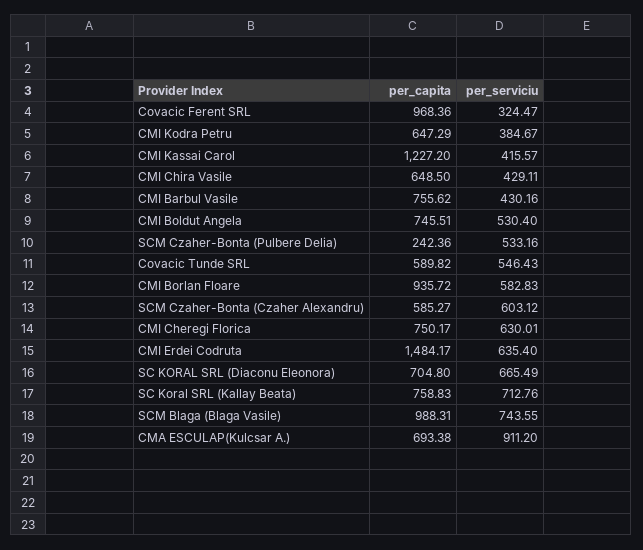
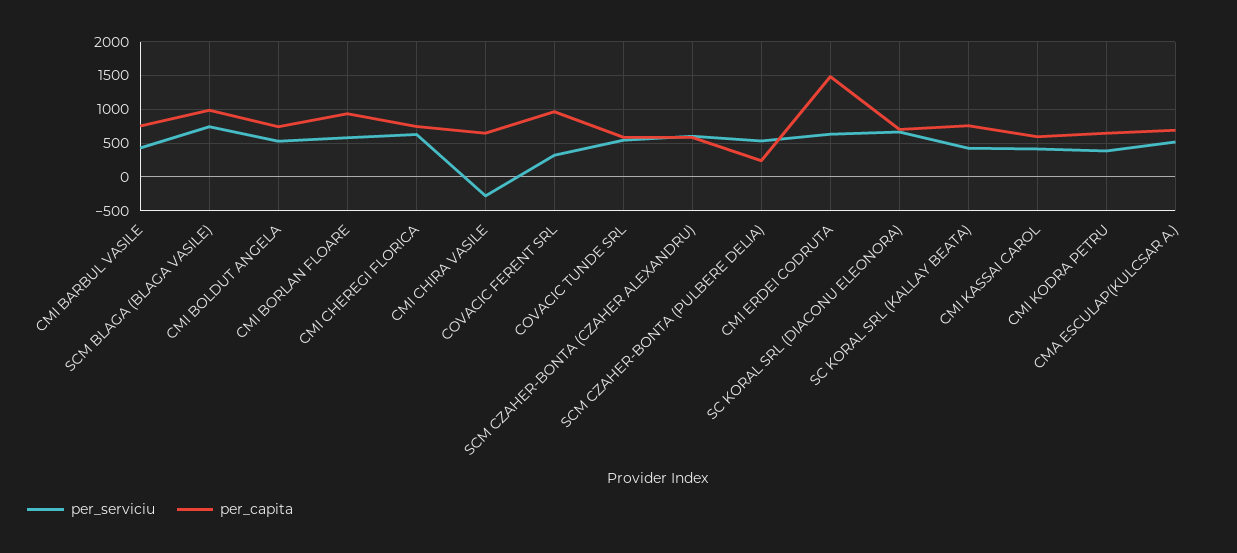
per_capita, CMI Kassai Carol: 1227.2 -> 600
per_serviciu, CMI Chira Vasile: 429.11 -> -300
per_serviciu, SC Koral SRL (Kallay Beata): 712.76 -> 400
per_serviciu, CMA ESCULAP(Kulcsar A.): 911.2 -> 500

